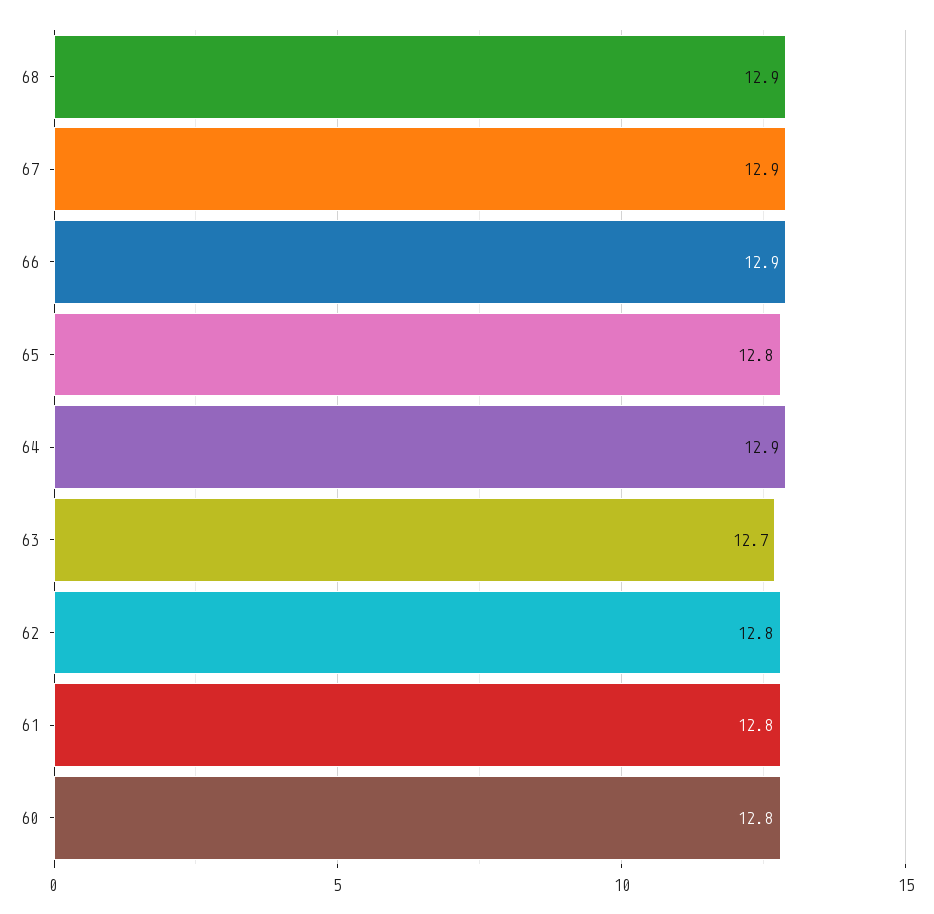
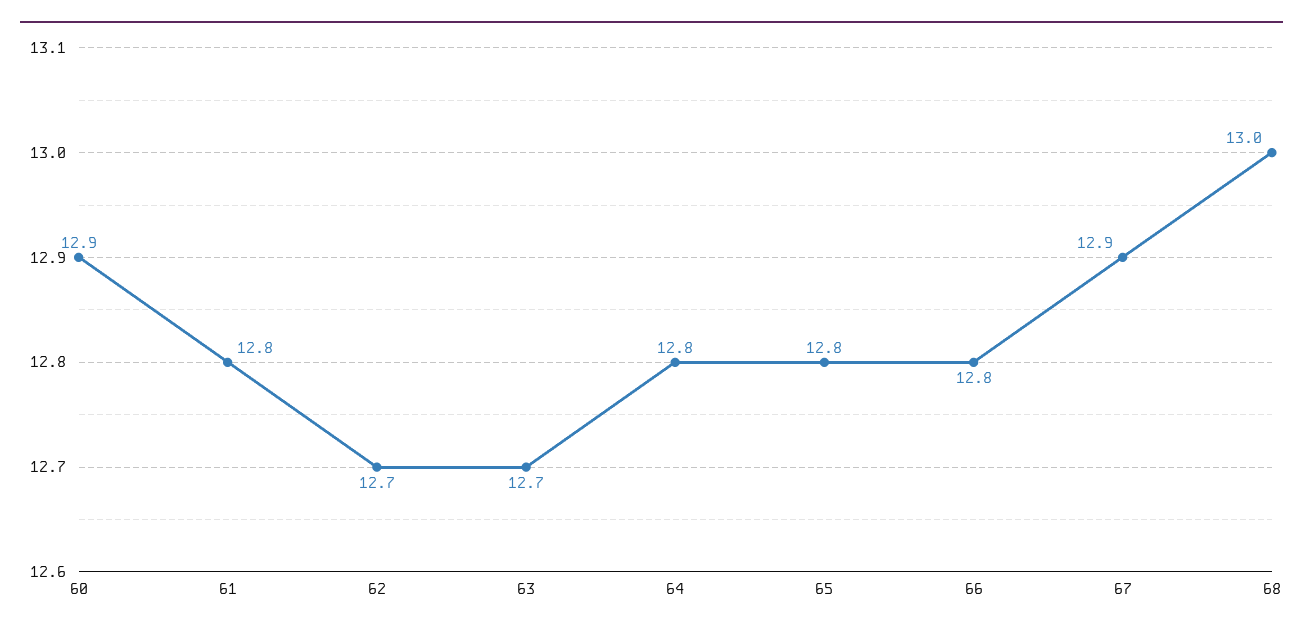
68: 12.9 -> 13
66: 12.9 -> 12.8
64: 12.9 -> 12.8
62: 12.8 -> 12.7
60: 12.8 -> 12.9

